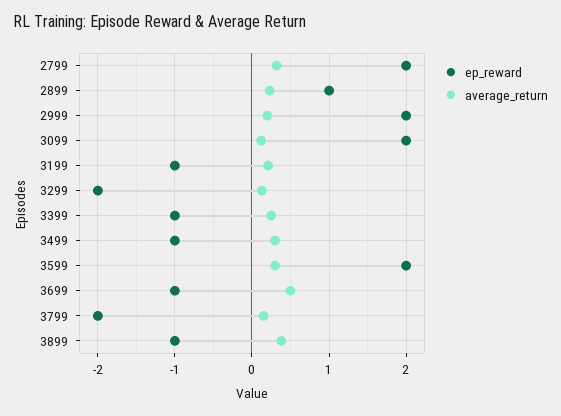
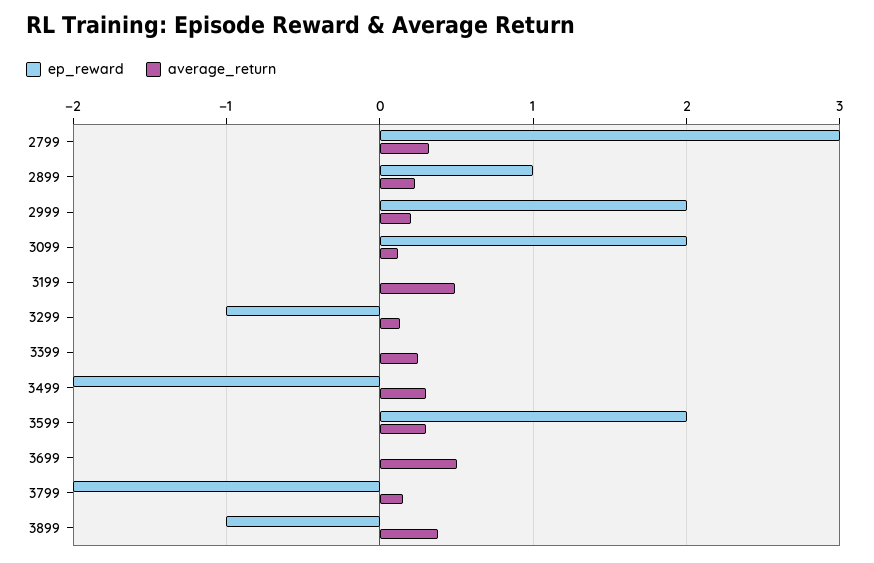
ep_reward, 2799: 2 -> 3
ep_reward, 3199: -1 -> 0
average_return, 3199: 0.2 -> 0.5
ep_reward, 3299: -2 -> -1
ep_reward, 3399: -1 -> 0
ep_reward, 3499: -1 -> -2
ep_reward, 3699: -1 -> 0

